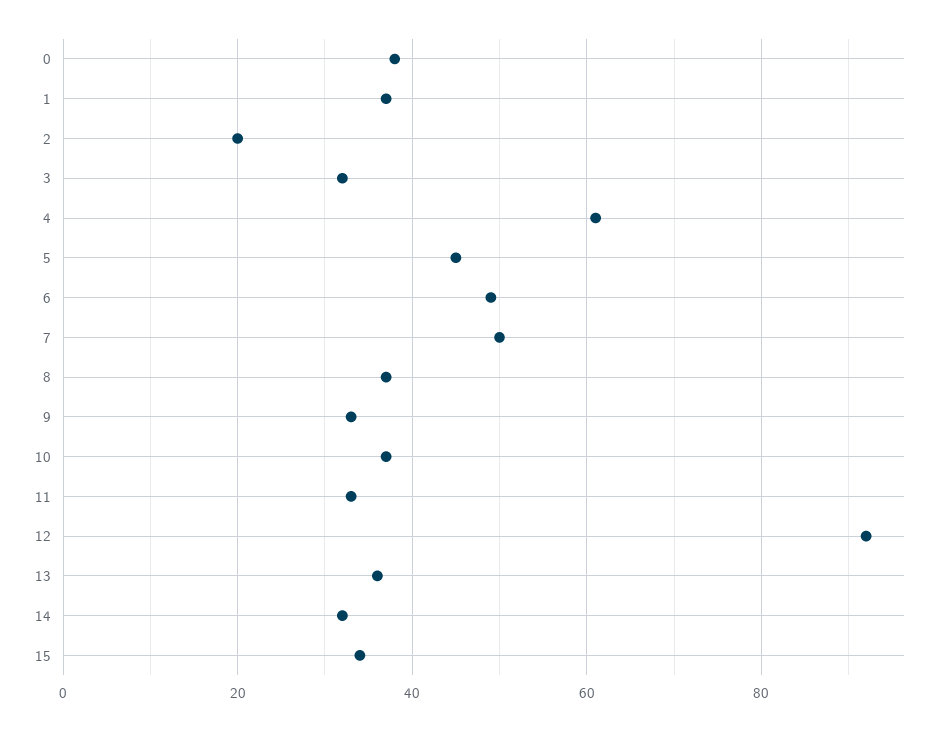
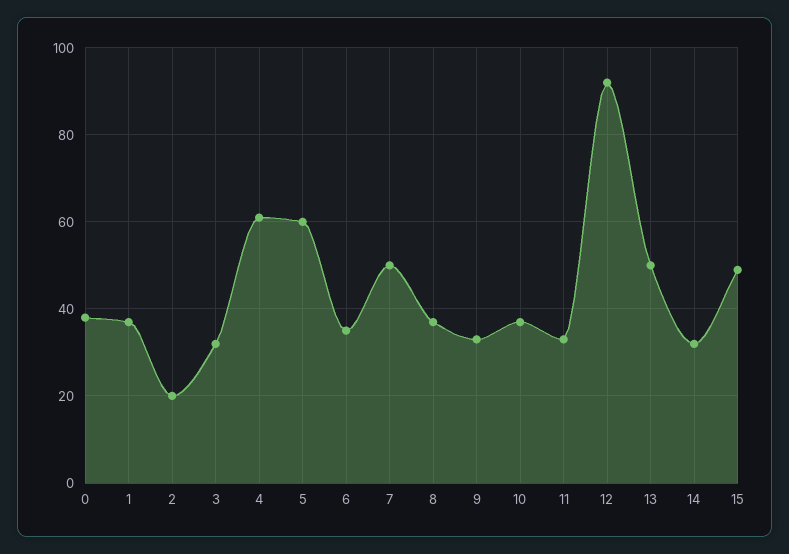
5: 45 -> 60
6: 50 -> 35
13: 35 -> 50
15: 35 -> 50

